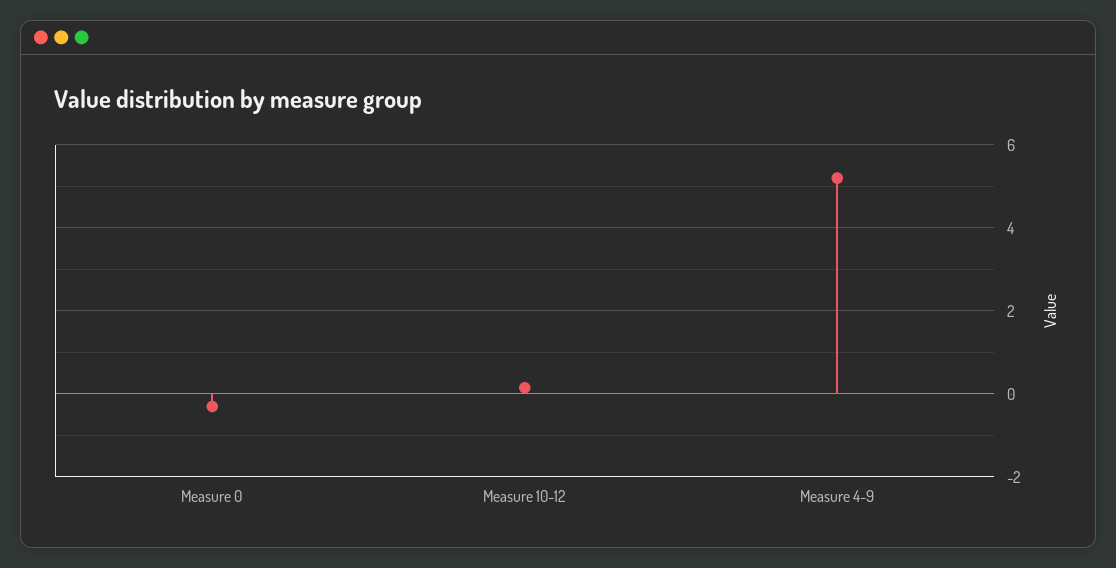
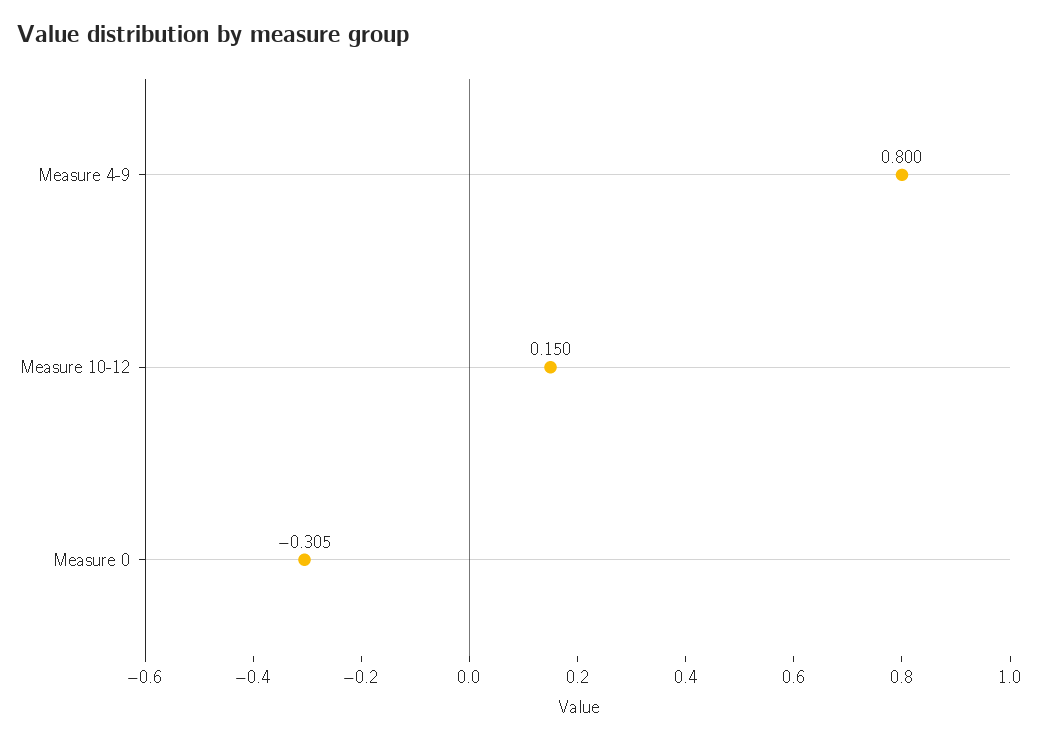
Measure 4-9: 5.2 -> 0.8

